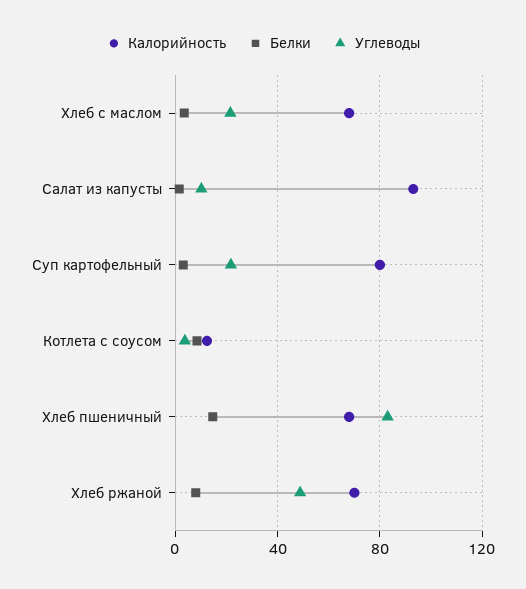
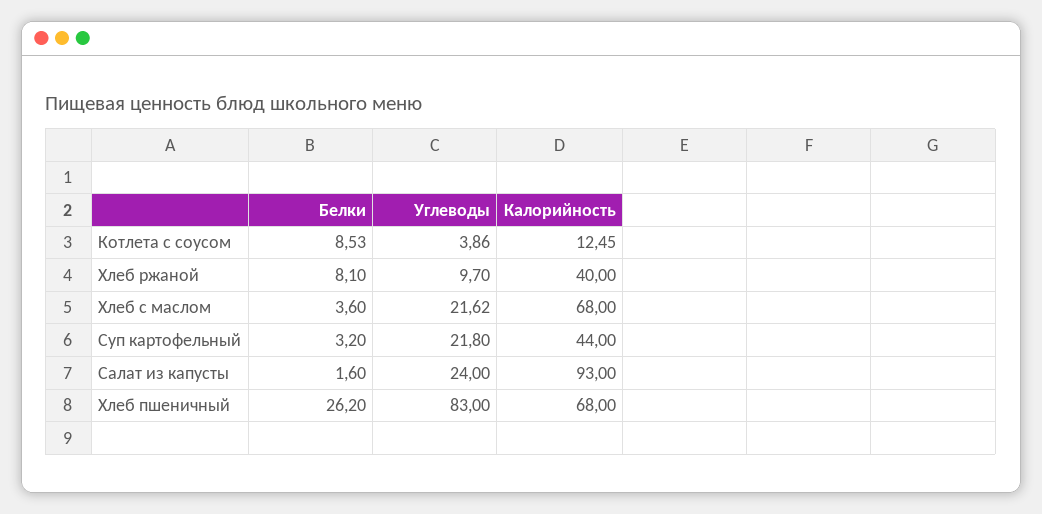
Углеводы, Салат из капусты: 10 -> 24
Калорийность, Суп картофельный: 80 -> 44
Белки, Хлеб пшеничный: 15 -> 26.2
Калорийность, Хлеб ржаной: 70 -> 40
Углеводы, Хлеб ржаной: 50 -> 9.7

